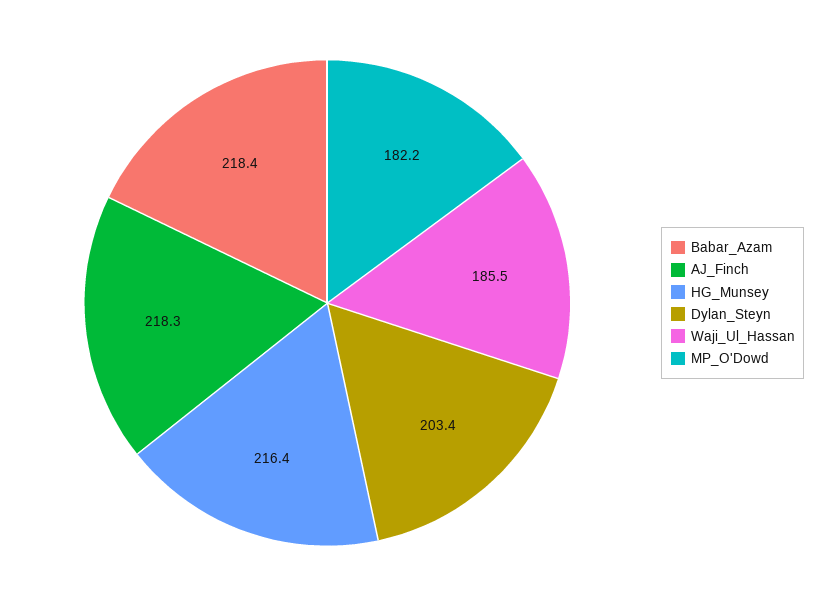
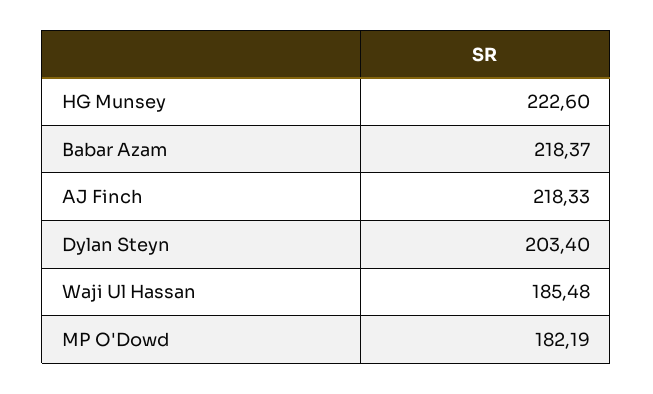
HG_Munsey: 216.4 -> 222.6

